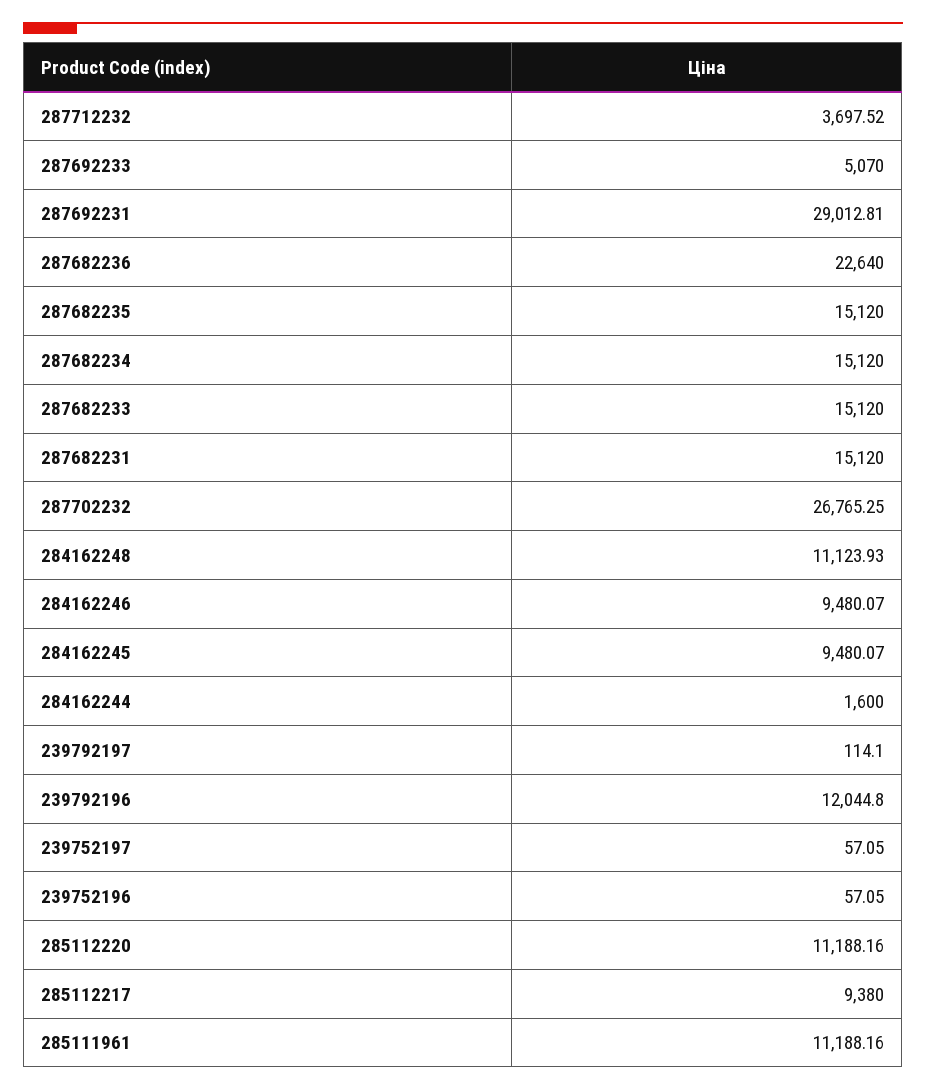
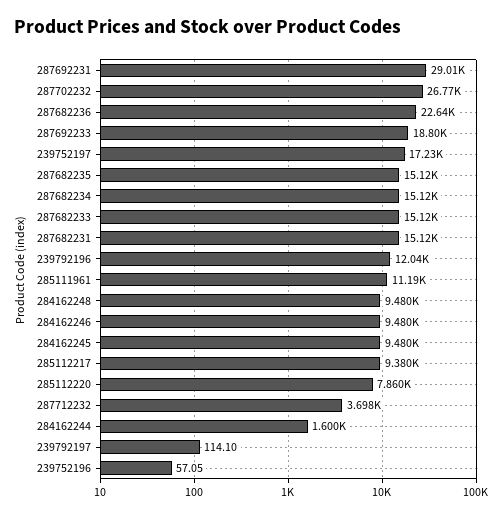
287692233: 5070 -> 18800
284162248: 11123.93 -> 9480
239752197: 57.05 -> 17230
285112220: 11188.16 -> 7860

